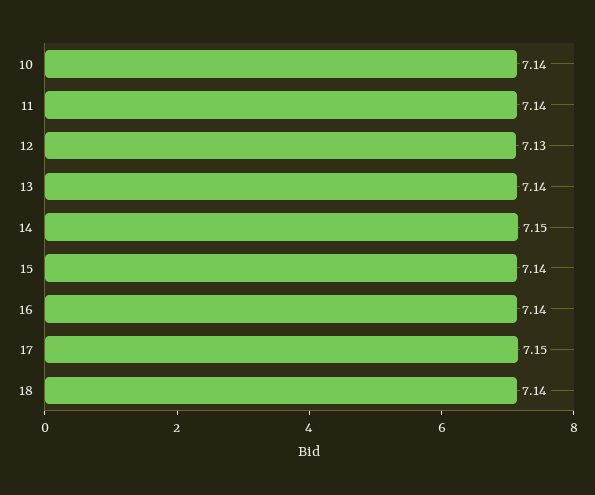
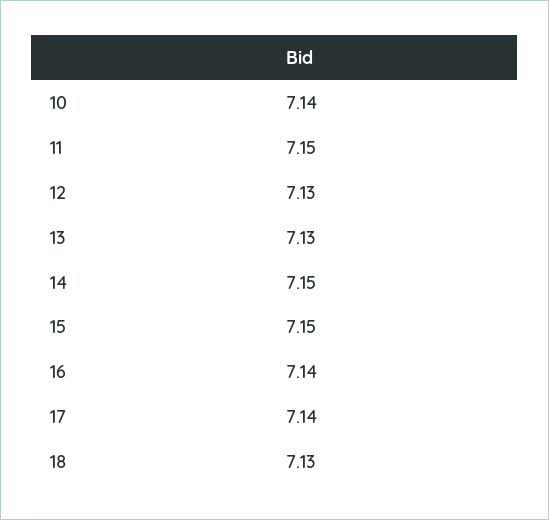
11: 7.14 -> 7.15
13: 7.14 -> 7.13
15: 7.14 -> 7.15
17: 7.15 -> 7.14
18: 7.14 -> 7.13

